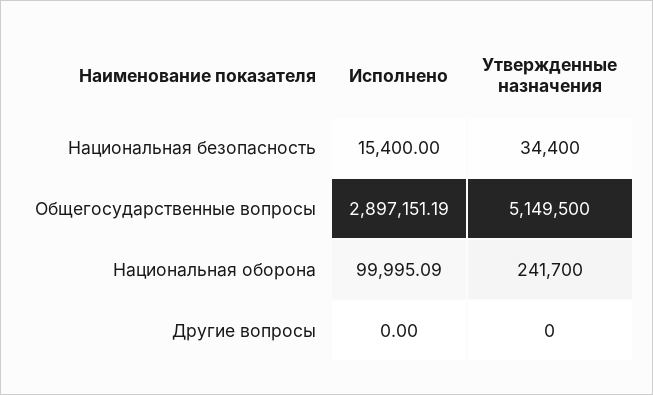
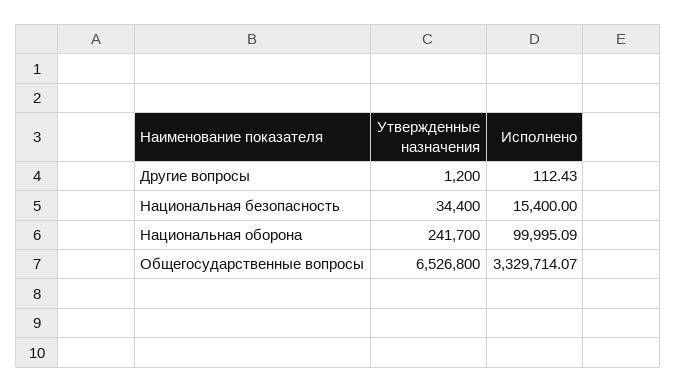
Исполнено, Общегосударственные вопросы: 2897151.19 -> 3329714.07
Утвержденные назначения, Общегосударственные вопросы: 5149500 -> 6526800
Исполнено, Другие вопросы: 0 -> 112.43
Утвержденные назначения, Другие вопросы: 0 -> 1200

